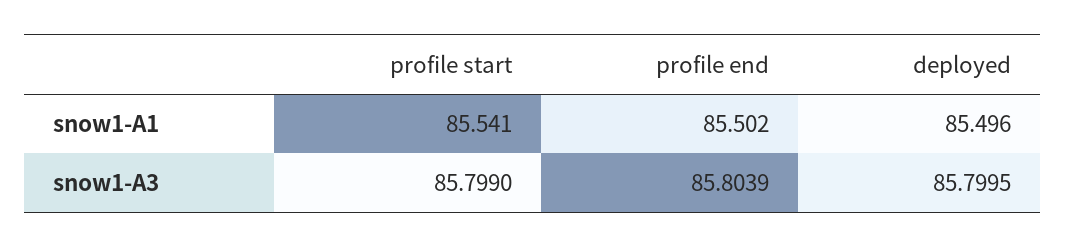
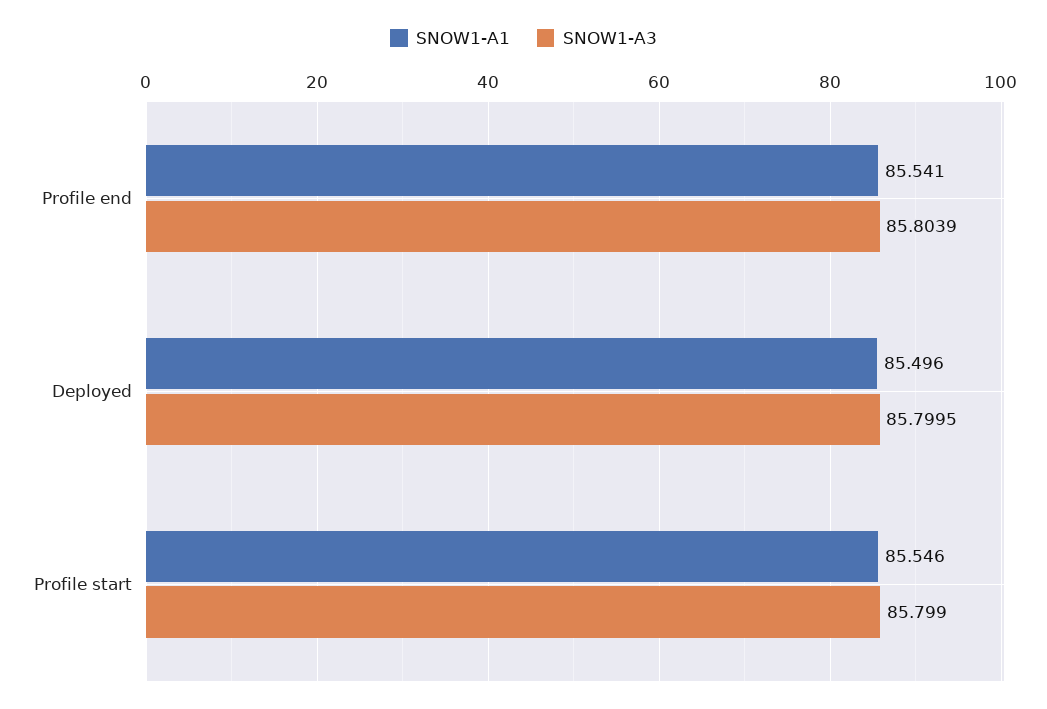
snow1-A1, profile start: 85.541 -> 85.546
snow1-A1, profile end: 85.502 -> 85.541

